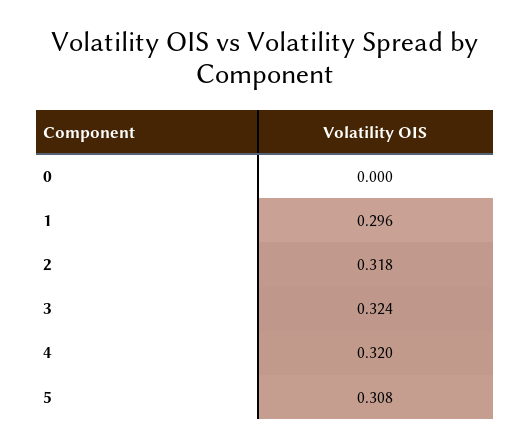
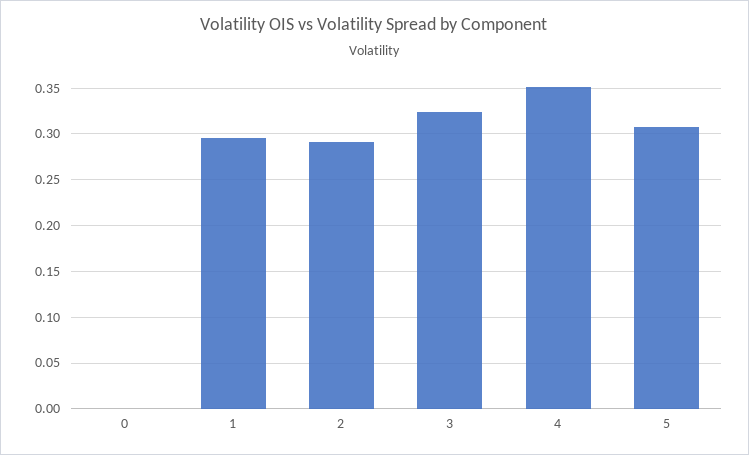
2: 0.318 -> 0.29
4: 0.32 -> 0.35

